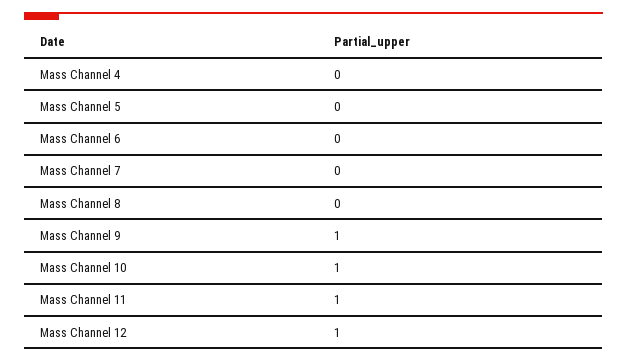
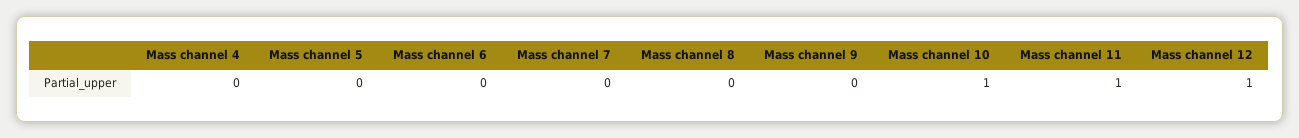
Mass Channel 9: 1 -> 0

